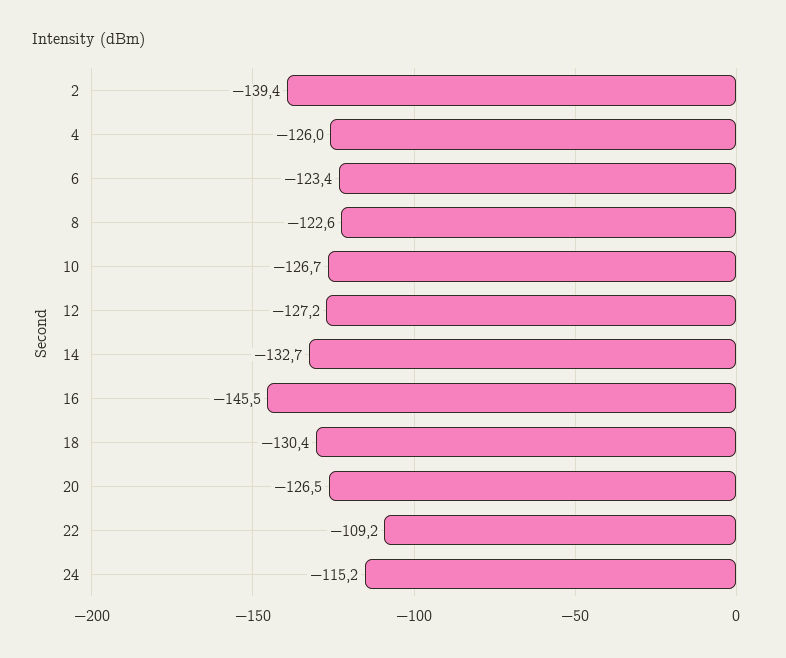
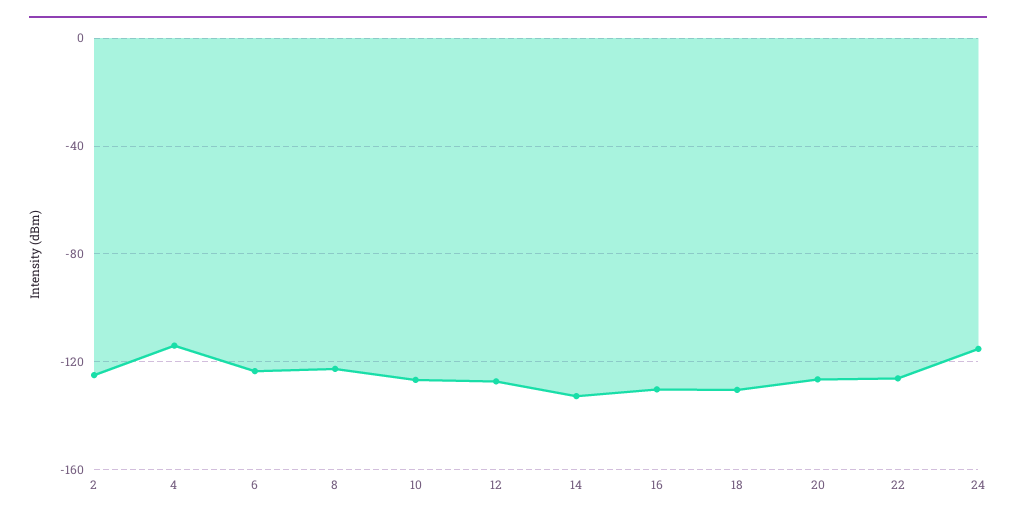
2: -139.4 -> -125
4: -126 -> -115
16: -145.5 -> -130
22: -109.2 -> -125

